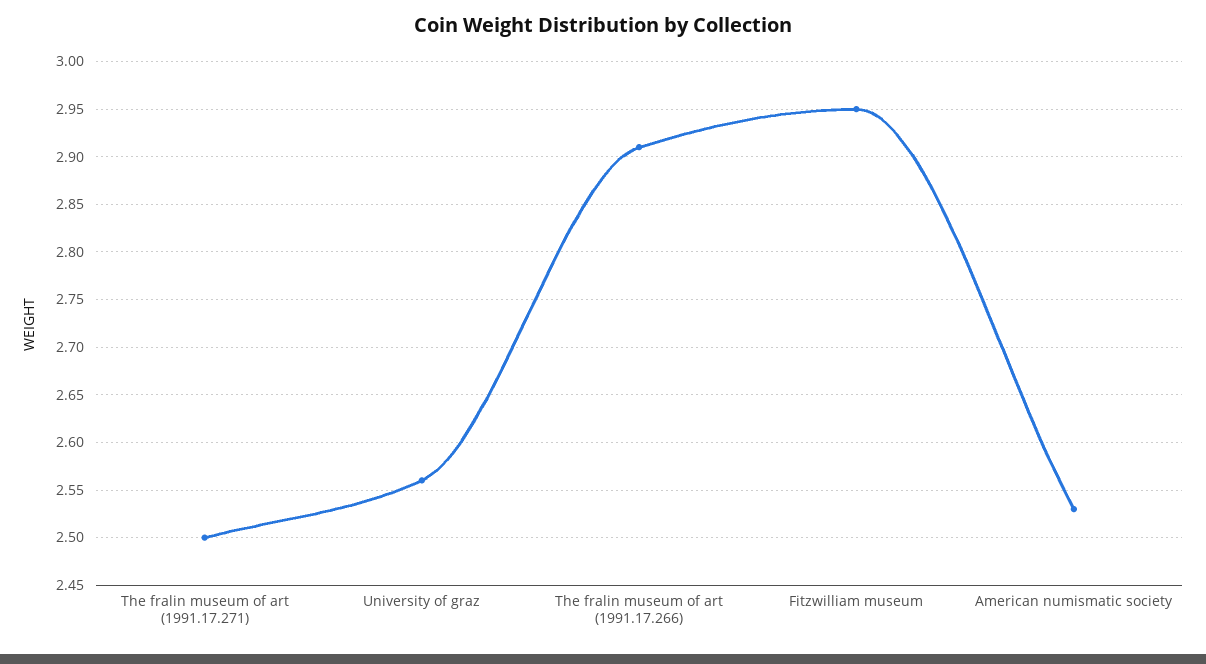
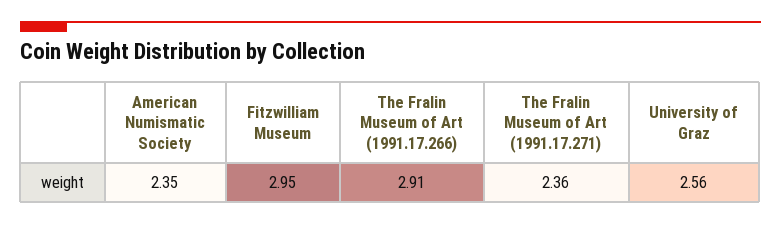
The fralin museum of art (1991.17.271): 2.5 -> 2.36
American numismatic society: 2.53 -> 2.35

